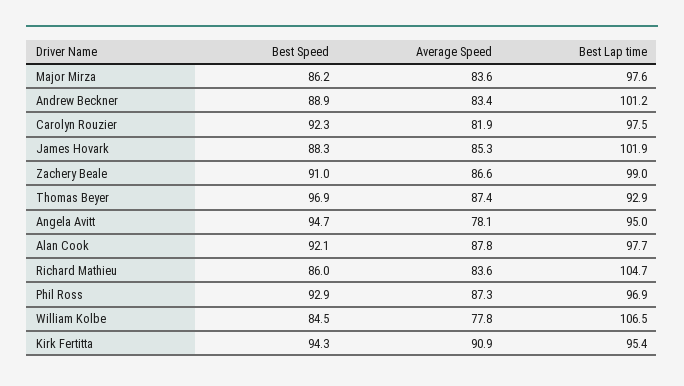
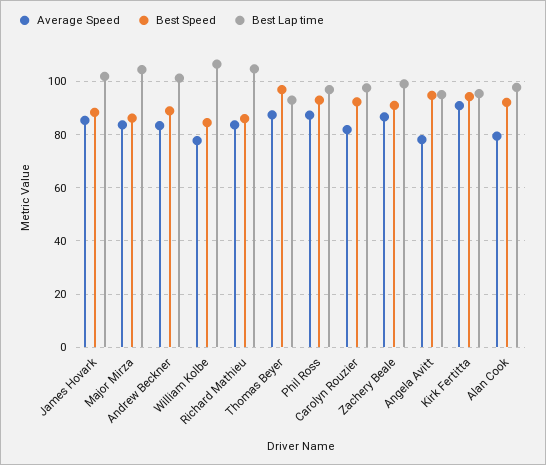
Best Lap time, Major Mirza: 97.6 -> 105
Average Speed, Alan Cook: 87.8 -> 80

